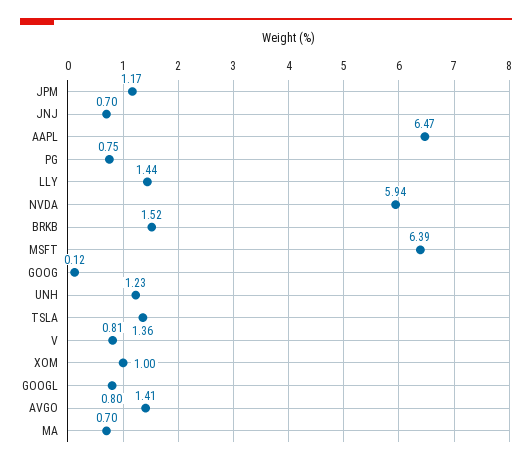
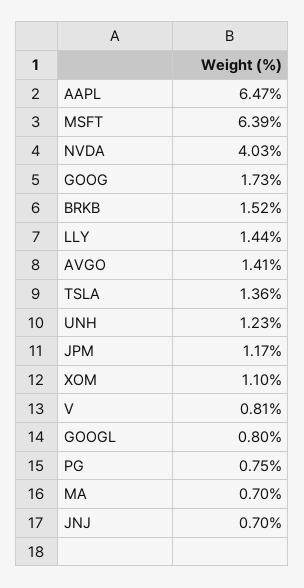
NVDA: 5.94 -> 4.03
GOOG: 0.12 -> 1.73
XOM: 1 -> 1.1

